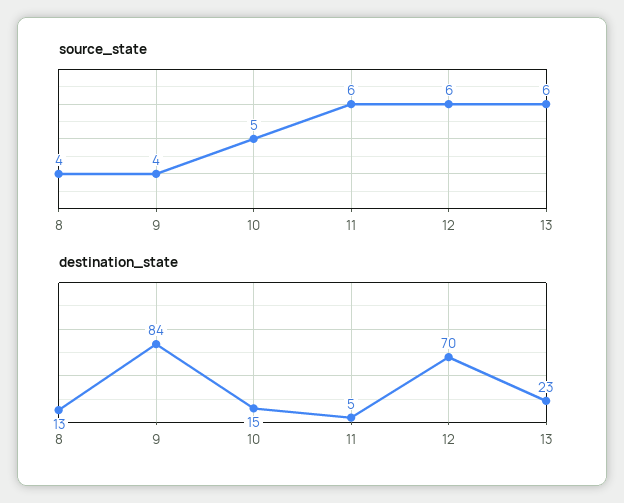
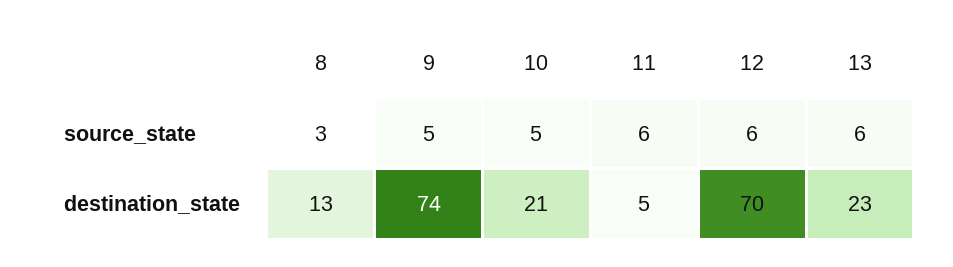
source_state, 8: 4 -> 3
source_state, 9: 4 -> 5
destination_state, 9: 84 -> 74
destination_state, 10: 15 -> 21

